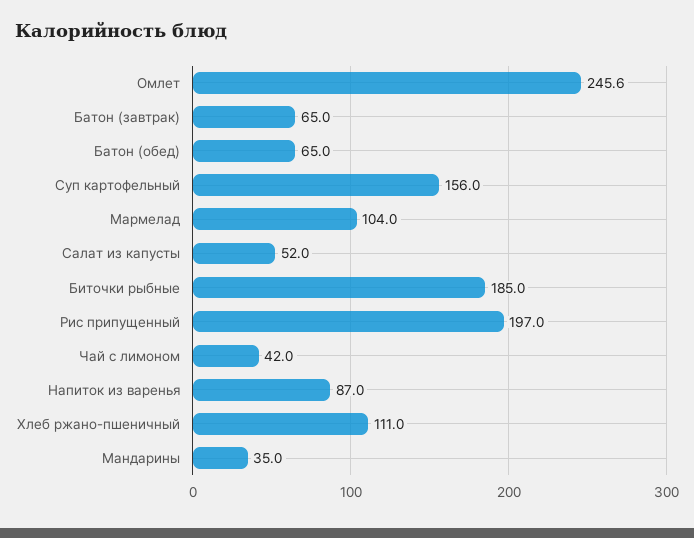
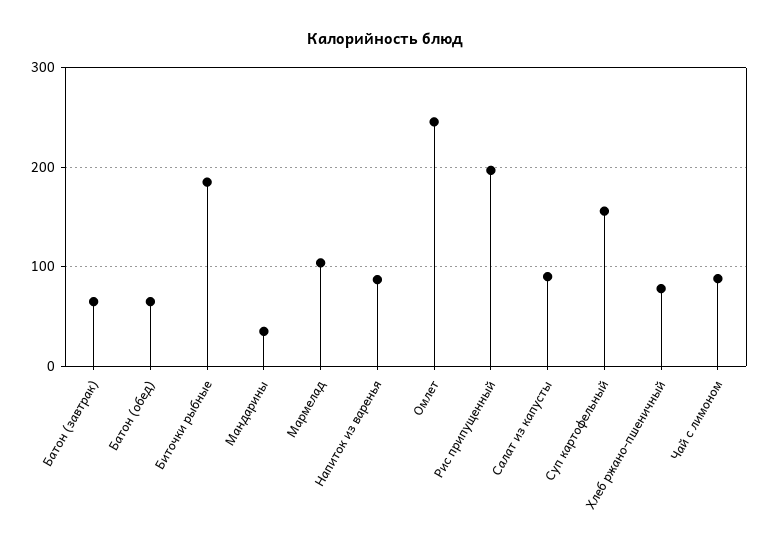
Салат из капусты: 52 -> 90
Чай с лимоном: 42 -> 90
Хлеб ржано-пшеничный: 111 -> 80

